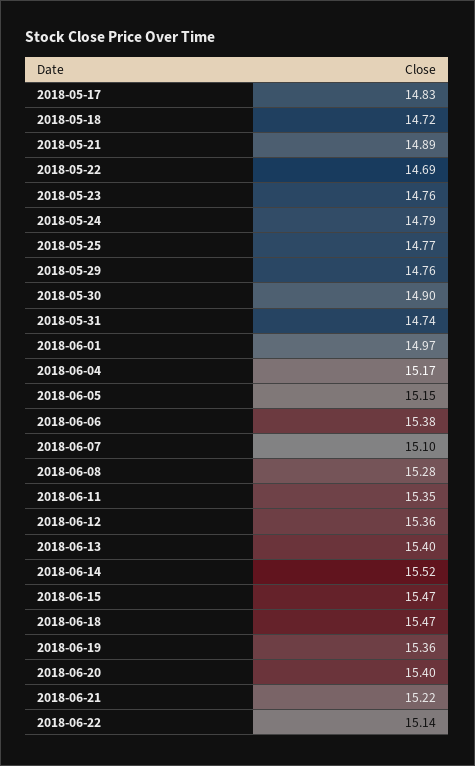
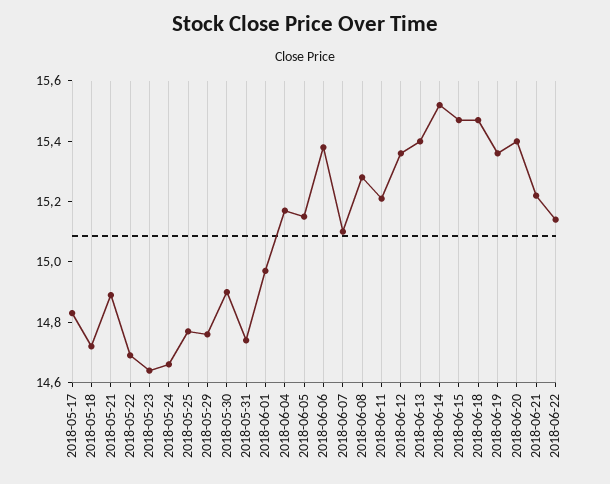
2018-05-23: 14.76 -> 14.65
2018-05-24: 14.79 -> 14.65
2018-06-11: 15.35 -> 15.2

